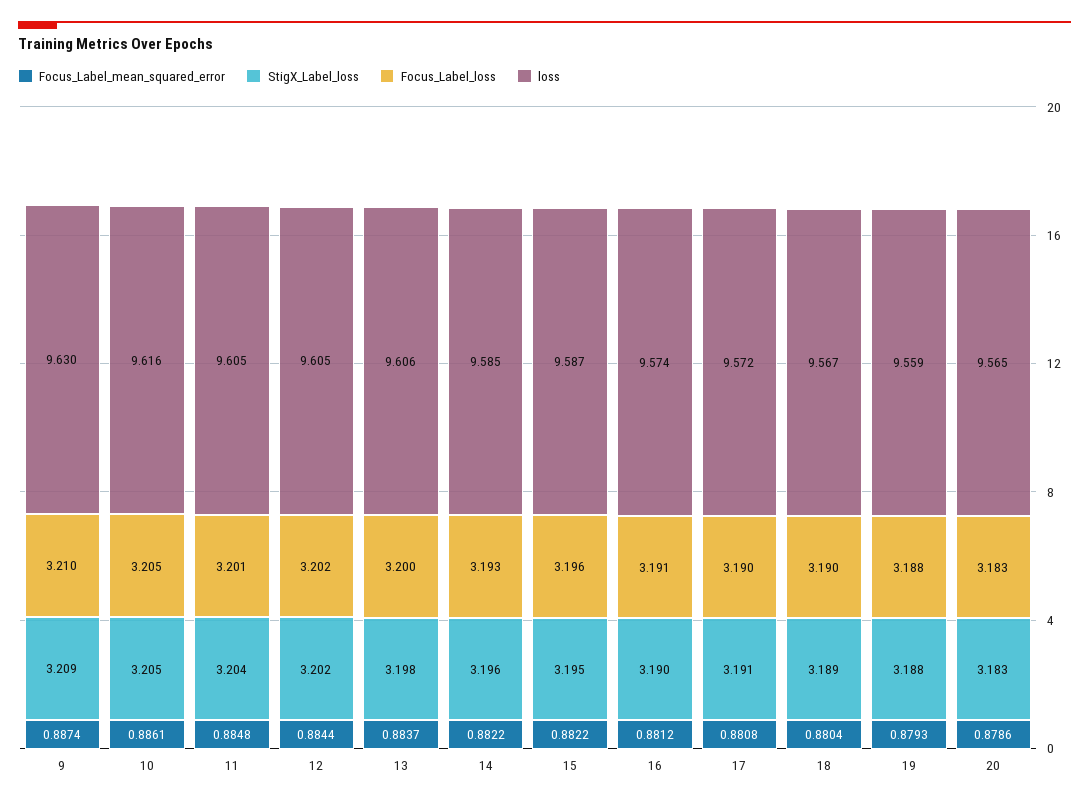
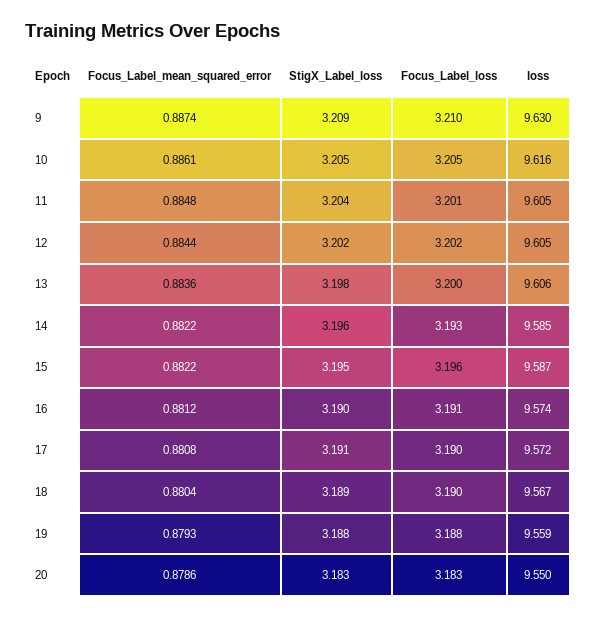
Focus_Label_mean_squared_error, 13: 0.8837 -> 0.8836
loss, 20: 9.565 -> 9.55

